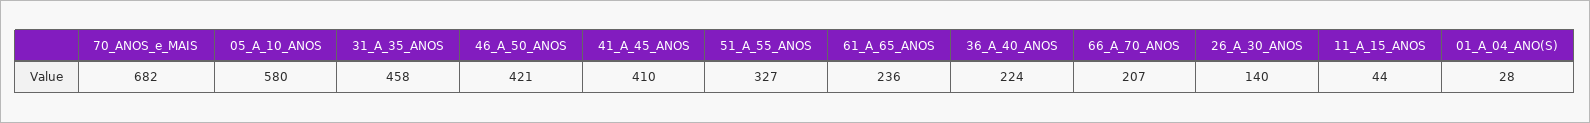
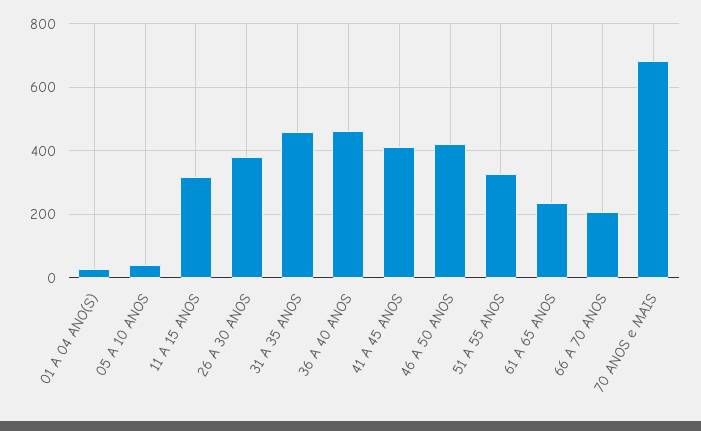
05_A_10_ANOS: 580 -> 40
36_A_40_ANOS: 224 -> 460
26_A_30_ANOS: 140 -> 380
11_A_15_ANOS: 44 -> 320

